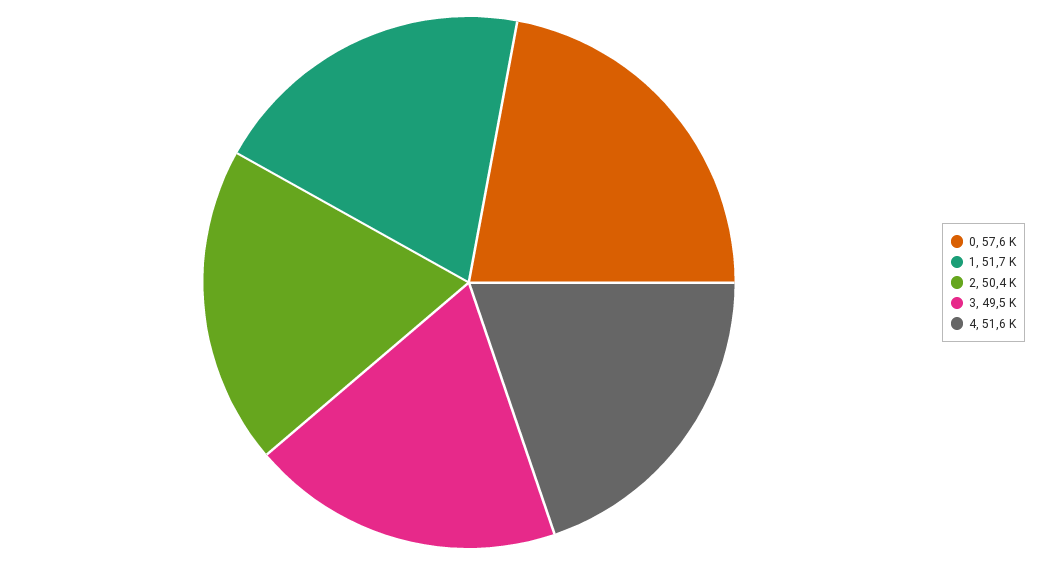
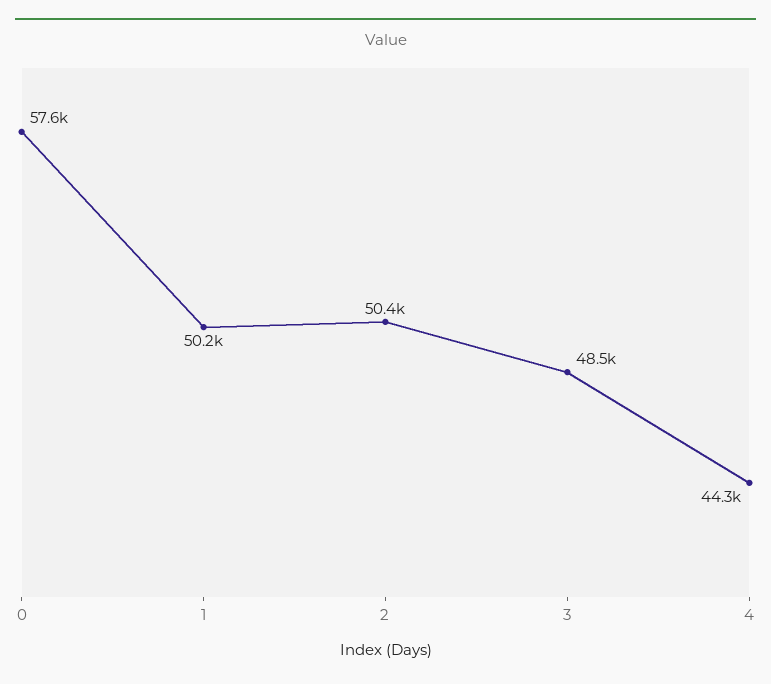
1: 51700 -> 50200
3: 49500 -> 48500
4: 51600 -> 44300

